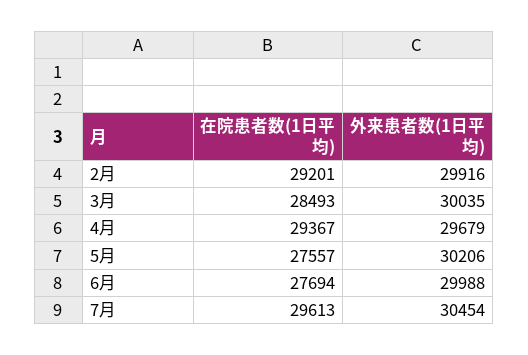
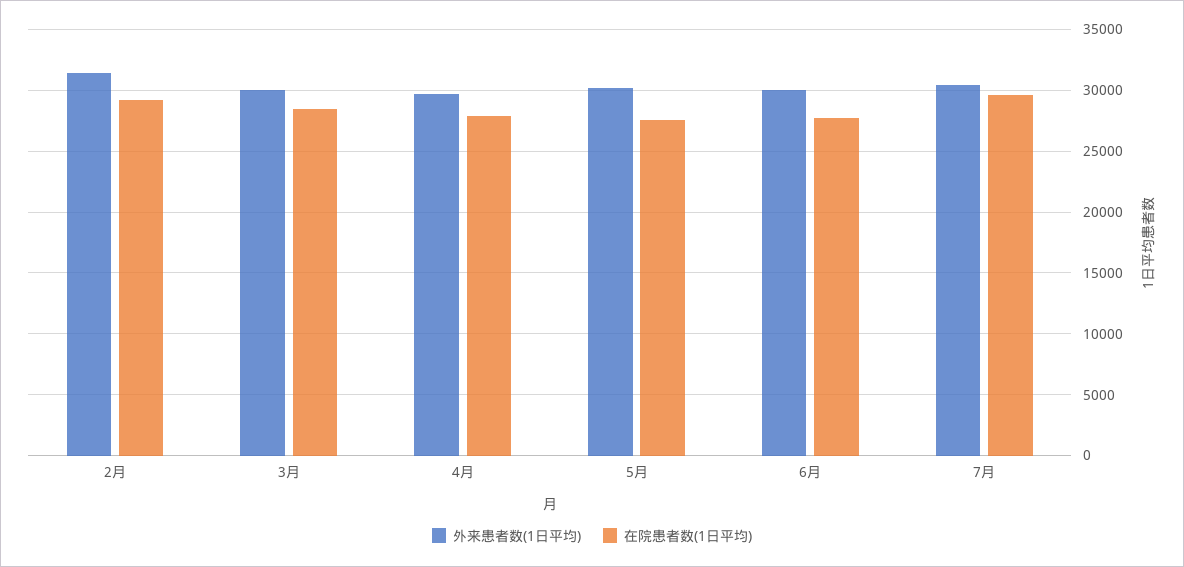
外来患者数(1日平均), 2月: 29916 -> 31500
在院患者数(1日平均), 4月: 29367 -> 28000

